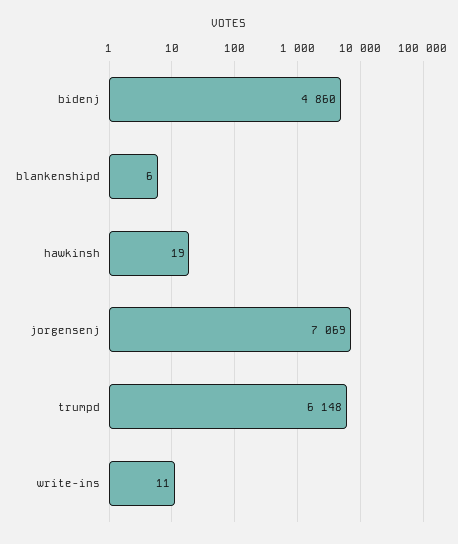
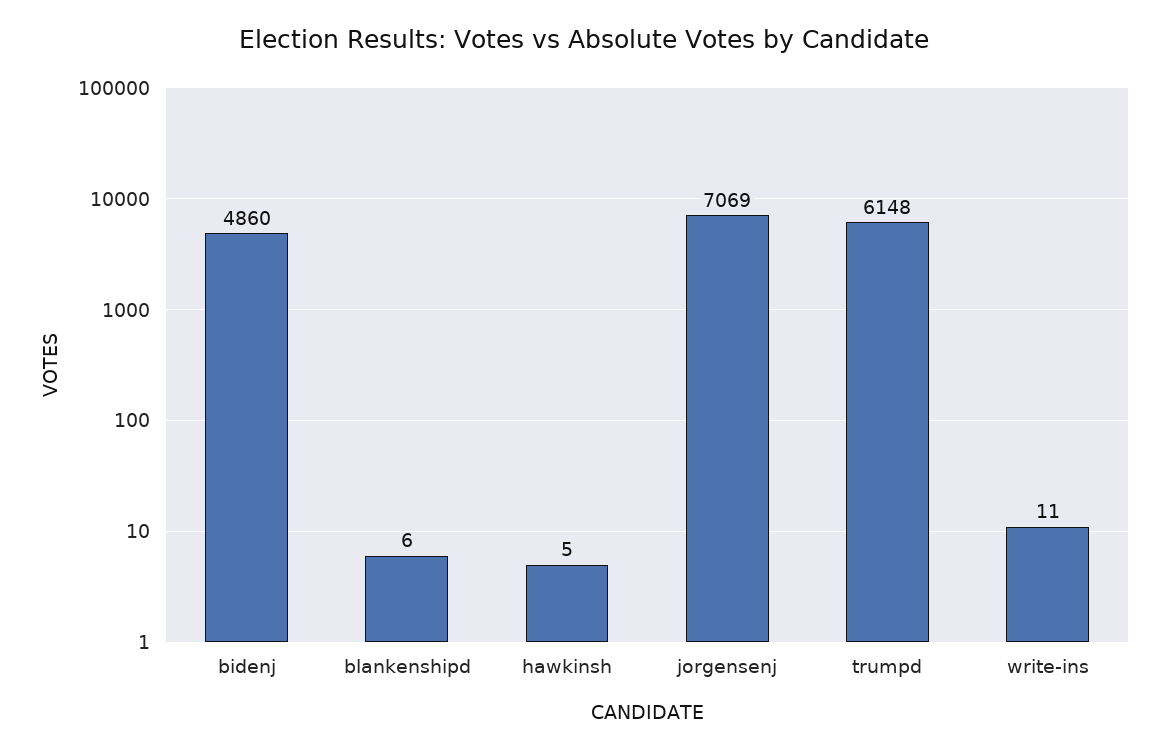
hawkinsh: 19 -> 5

